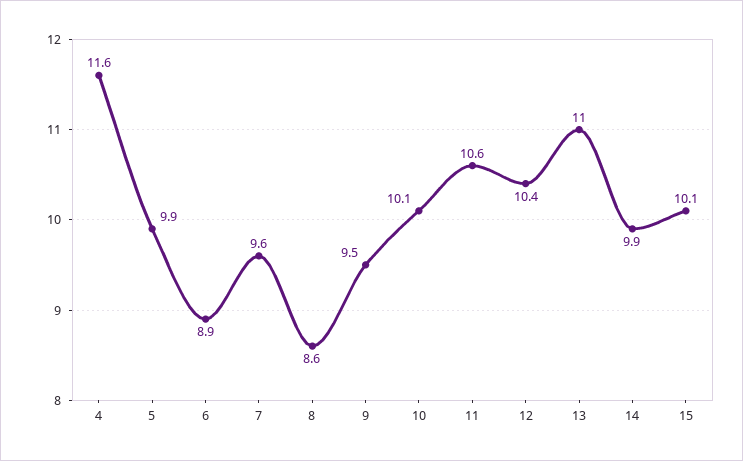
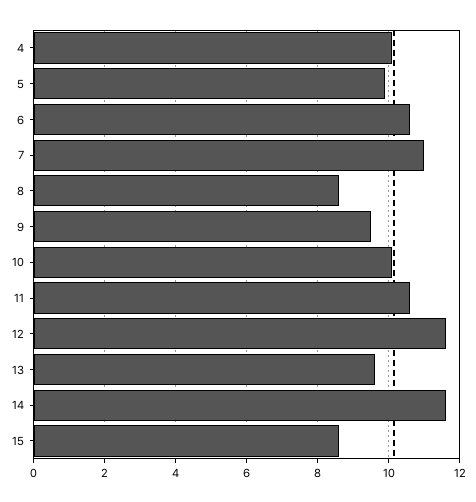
4: 11.6 -> 10
6: 8.9 -> 10.5
7: 9.6 -> 11
12: 10.4 -> 11.5
13: 11 -> 9.5
14: 9.9 -> 11.5
15: 10.1 -> 8.5

